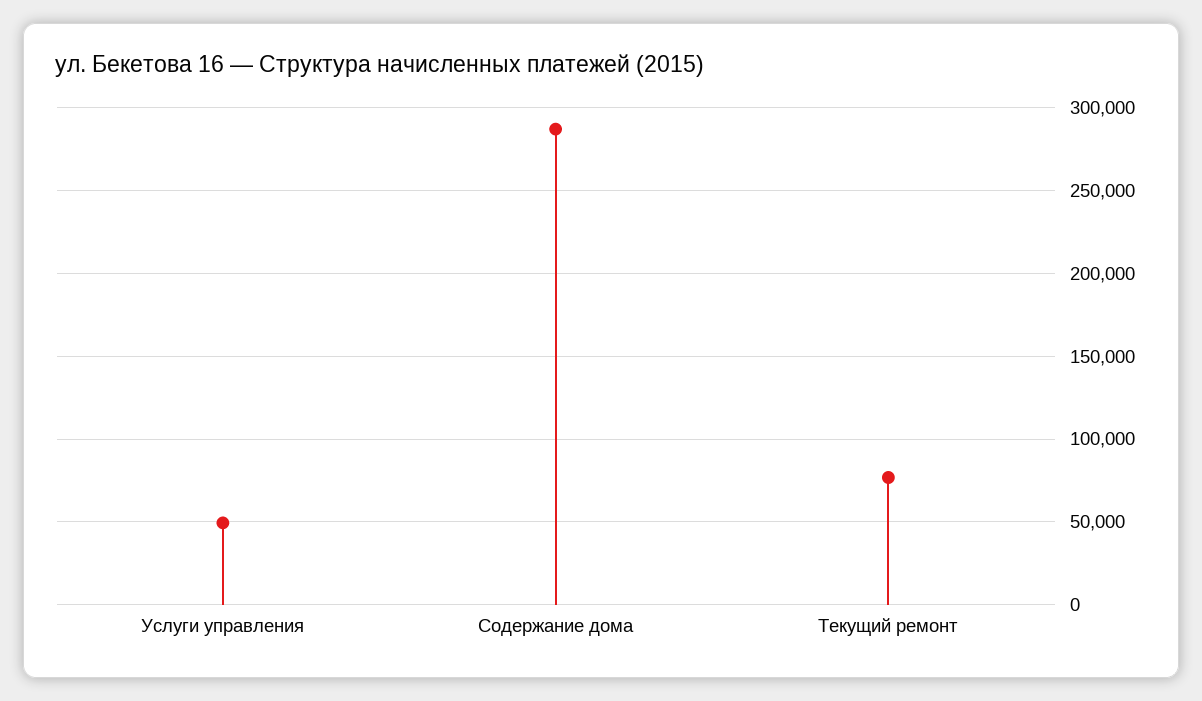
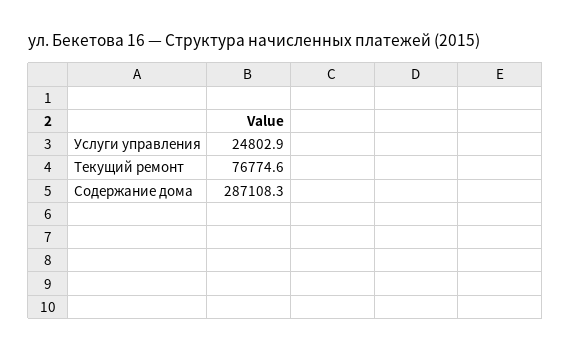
Услуги управления: 50000 -> 24802.9

